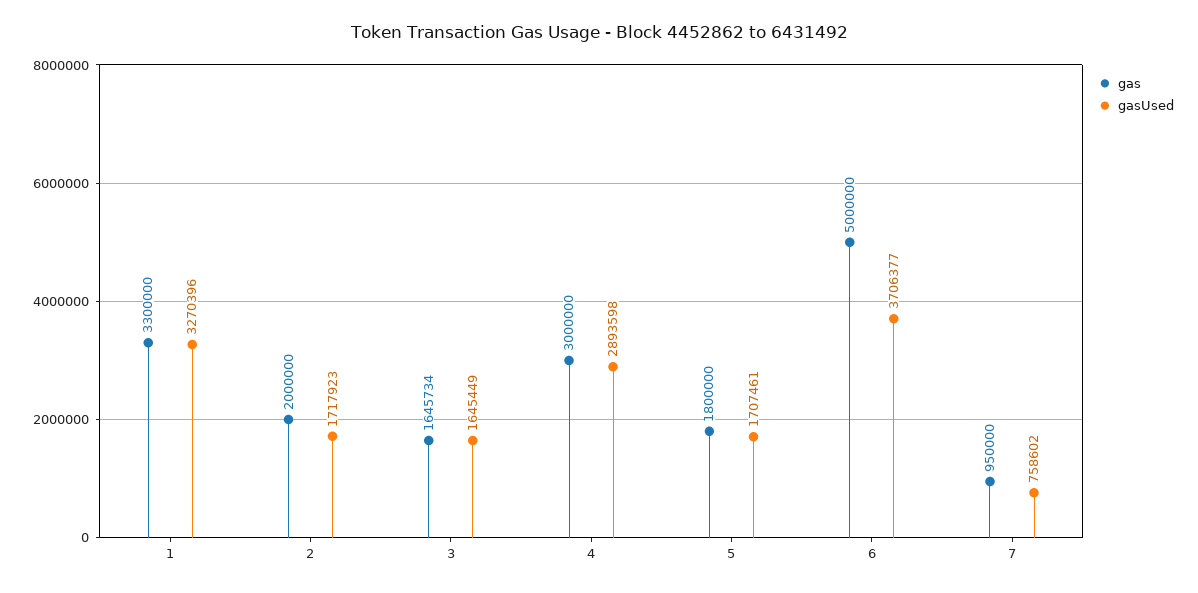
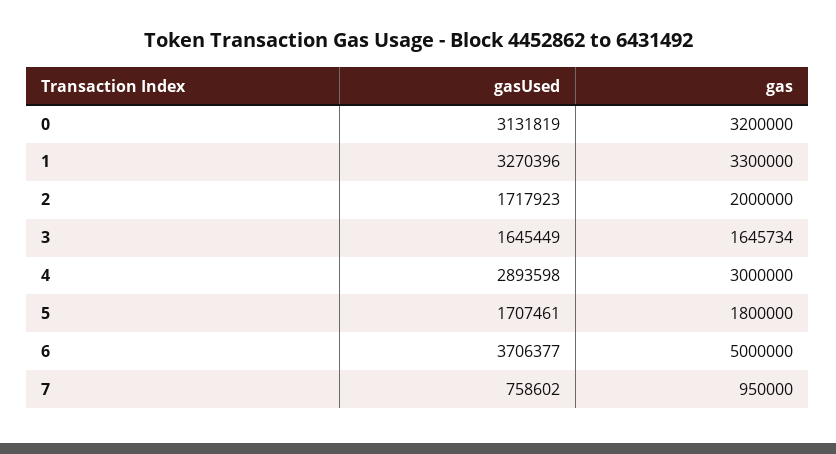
gasUsed, 0: none -> 3131819
gas, 0: none -> 3200000

